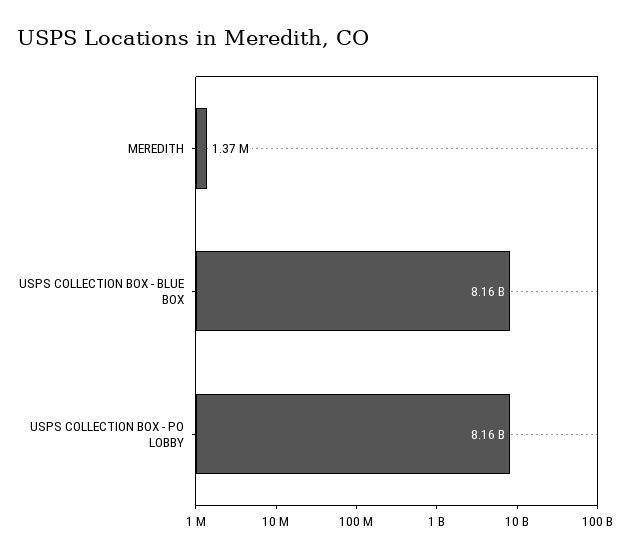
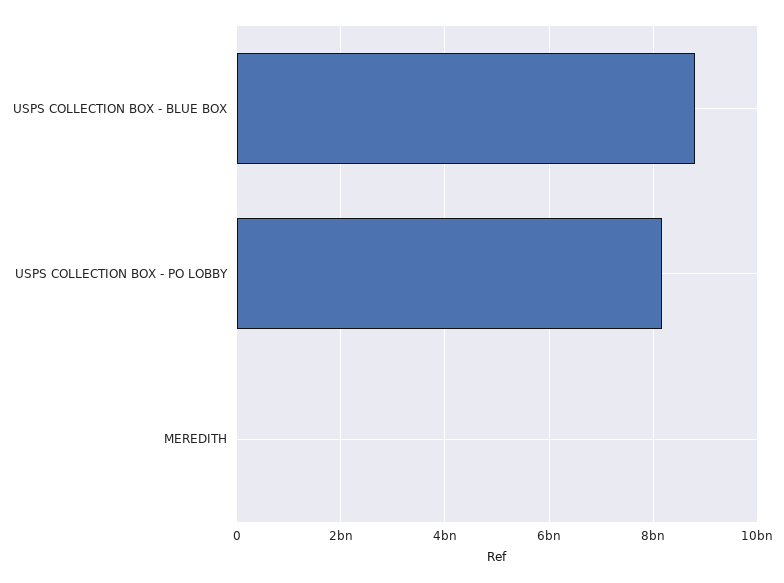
USPS COLLECTION BOX - BLUE BOX: 8160000000 -> 8800000000

